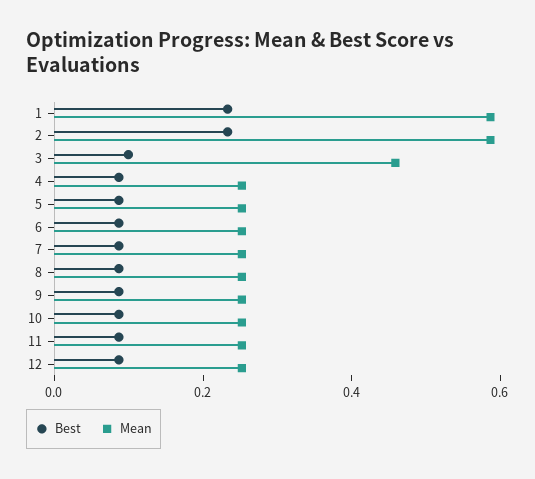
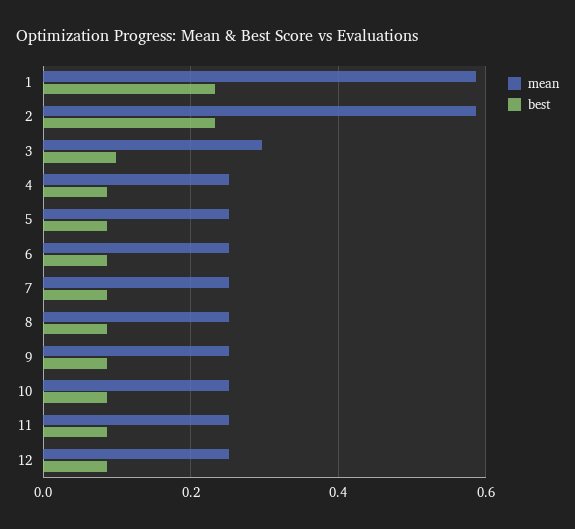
Mean, 3: 0.45 -> 0.3

